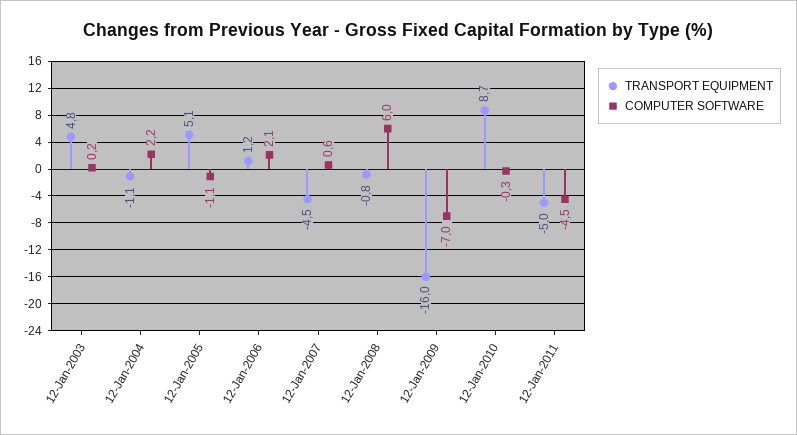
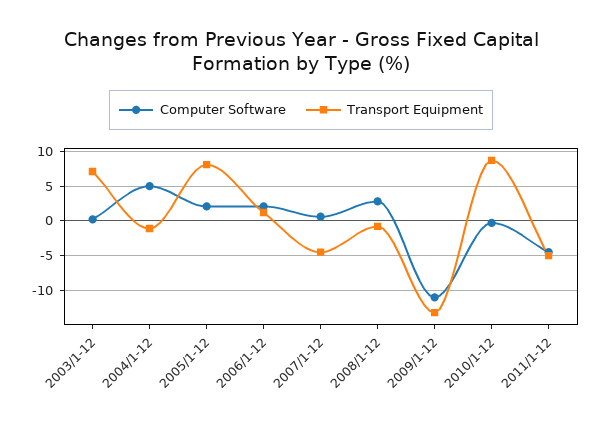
TRANSPORT EQUIPMENT, 12-Jan-2003: 4.8 -> 7
COMPUTER SOFTWARE, 12-Jan-2004: 2.2 -> 5
TRANSPORT EQUIPMENT, 12-Jan-2005: 5.1 -> 8
COMPUTER SOFTWARE, 12-Jan-2005: -1.1 -> 2
COMPUTER SOFTWARE, 12-Jan-2008: 6 -> 3
TRANSPORT EQUIPMENT, 12-Jan-2009: -16 -> -13
COMPUTER SOFTWARE, 12-Jan-2009: -7 -> -11

